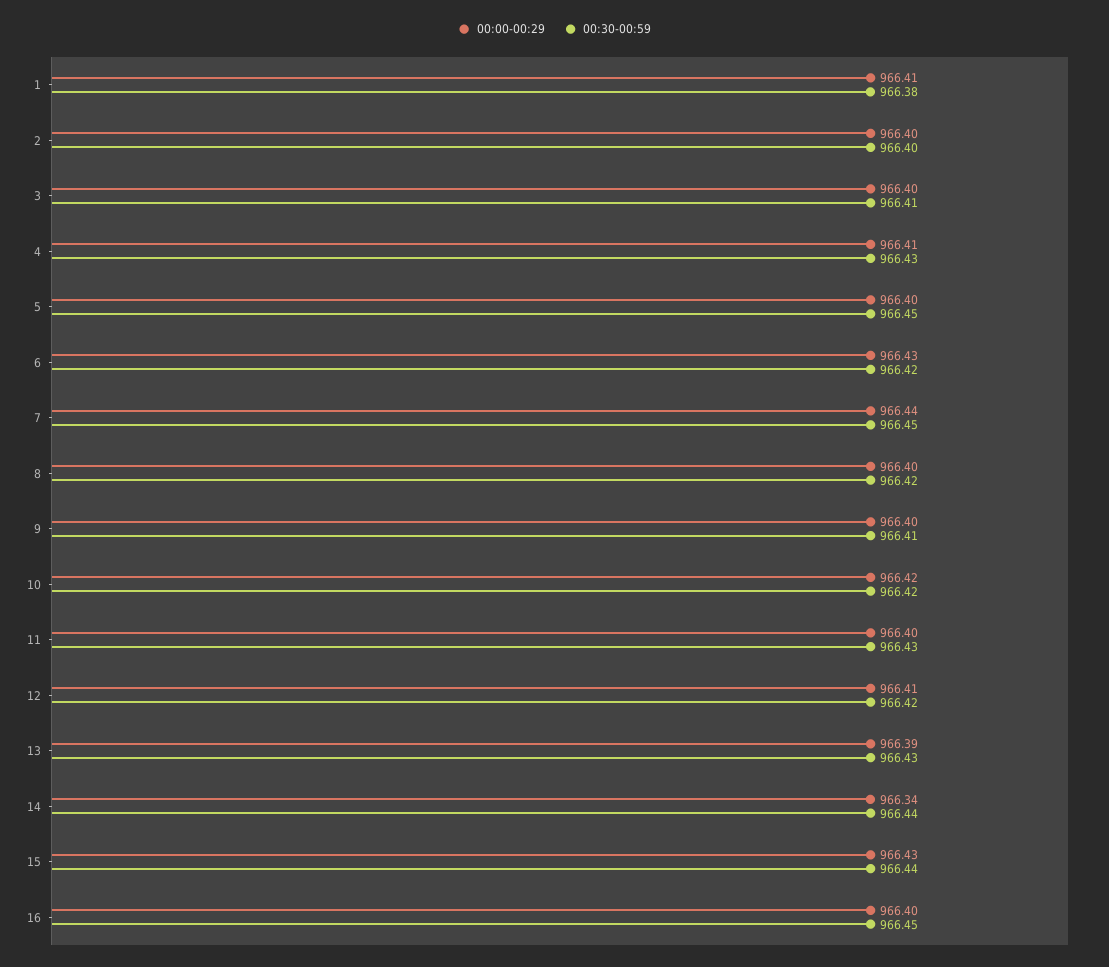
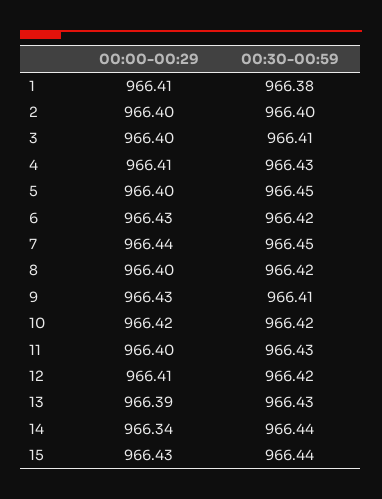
00:00-00:29, 9: 966.4 -> 966.43
00:00-00:29, 16: 966.4 -> none
00:30-00:59, 16: 966.45 -> none

